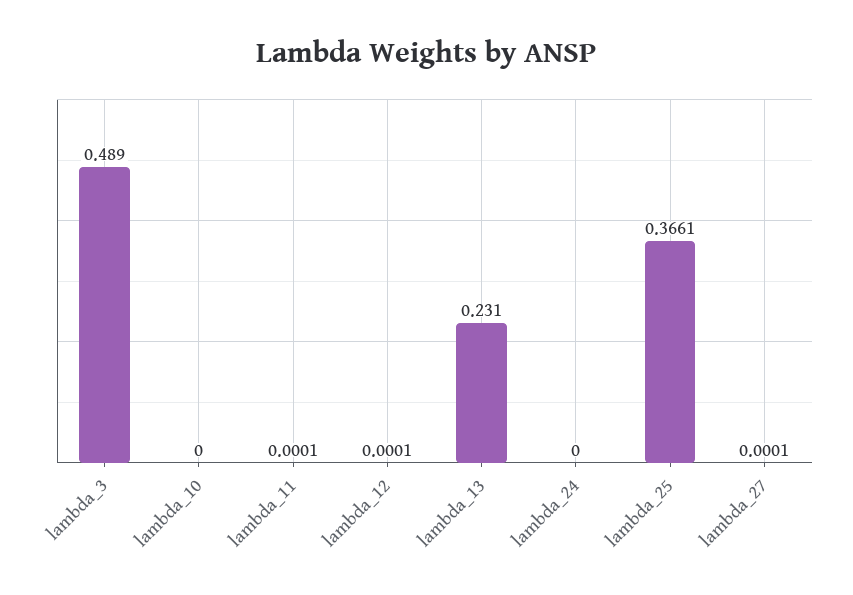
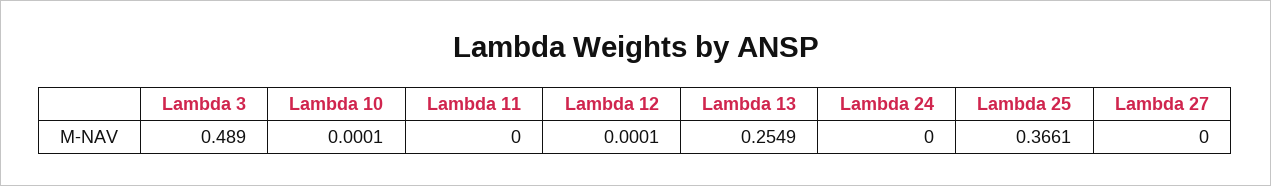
lambda_10: 0 -> 0.0001
lambda_11: 0.0001 -> 0
lambda_13: 0.231 -> 0.2549
lambda_27: 0.0001 -> 0

